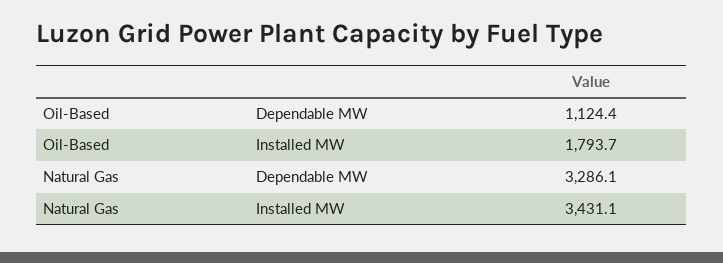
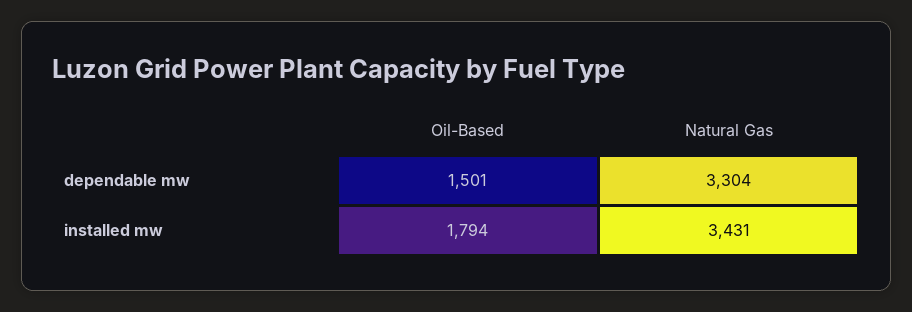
Oil-Based, Dependable MW: 1124.4 -> 1501
Natural Gas, Dependable MW: 3286.1 -> 3304

